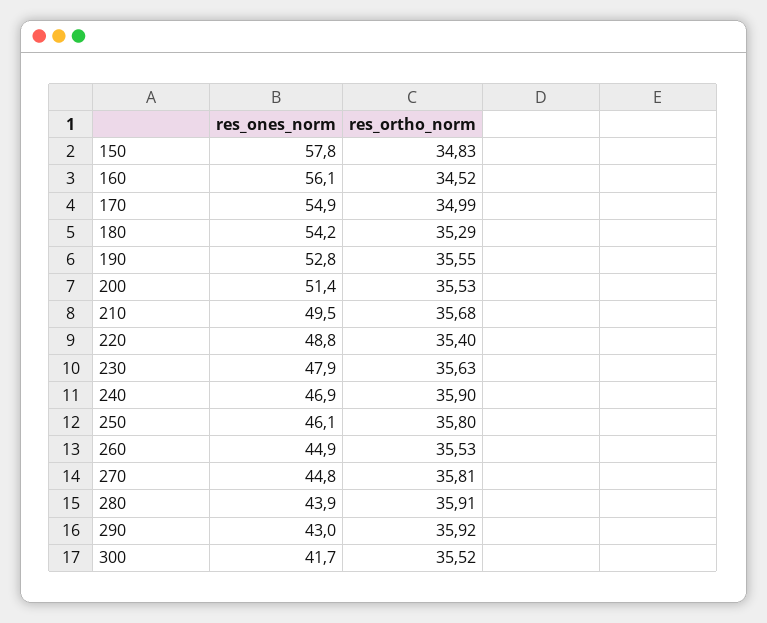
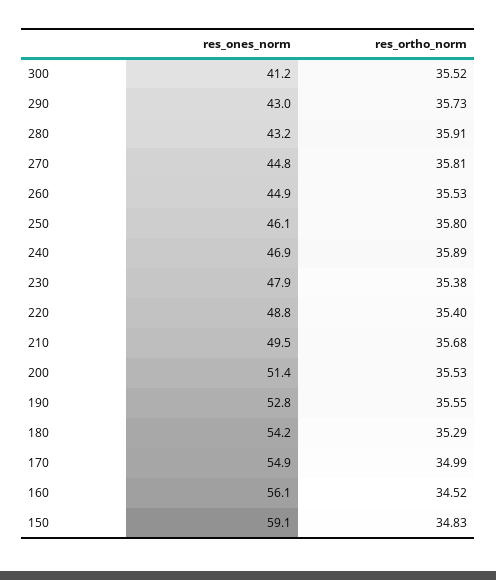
res_ones_norm, 150: 57.8 -> 59.1
res_ortho_norm, 230: 35.63 -> 35.38
res_ortho_norm, 240: 35.9 -> 35.89
res_ones_norm, 280: 43.9 -> 43.2
res_ortho_norm, 290: 35.92 -> 35.73
res_ones_norm, 300: 41.7 -> 41.2

